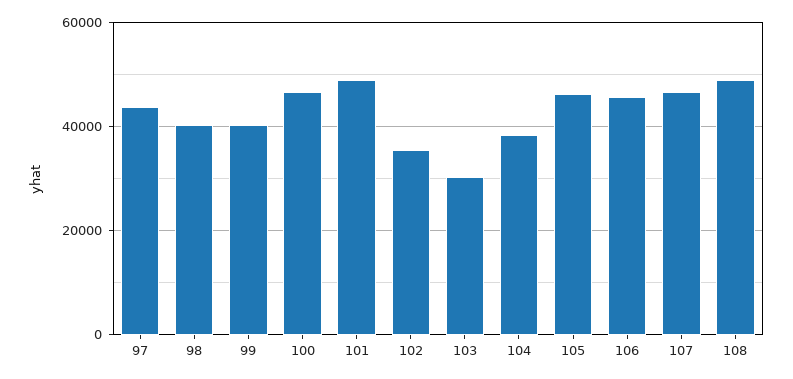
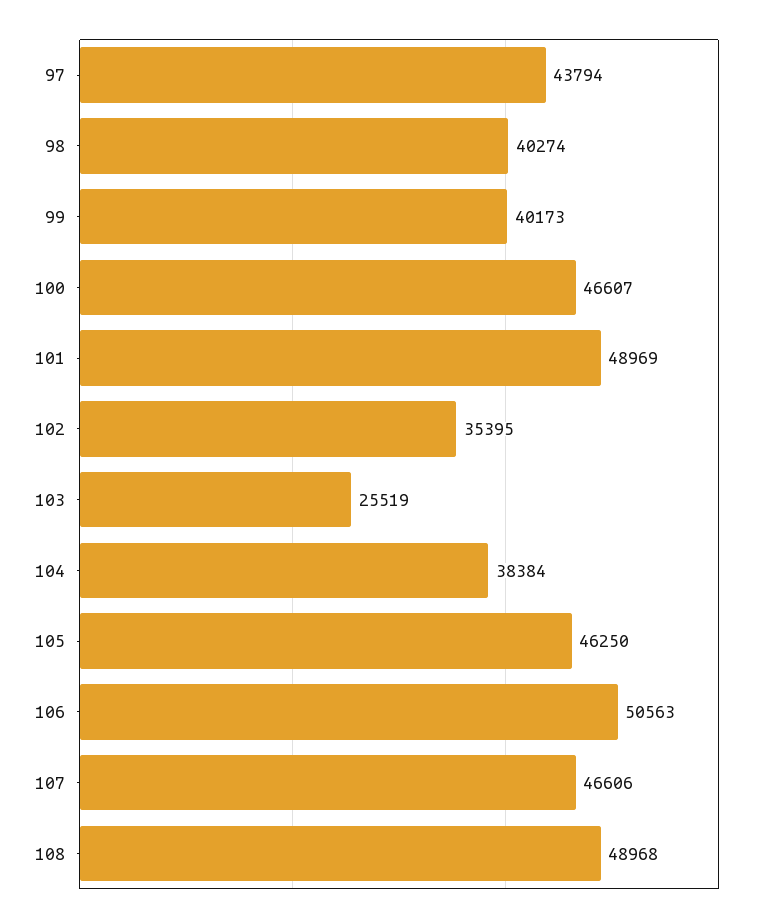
103: 30000 -> 25519
106: 46000 -> 50563

